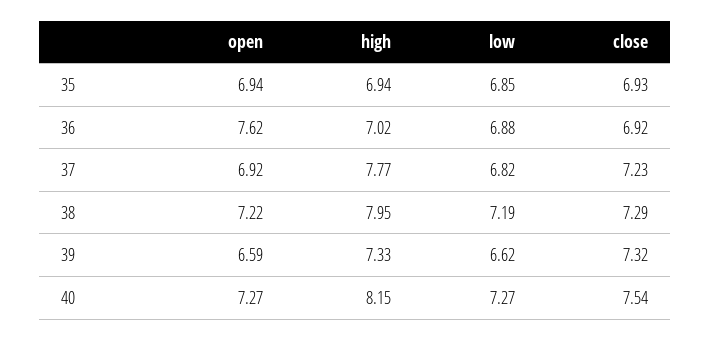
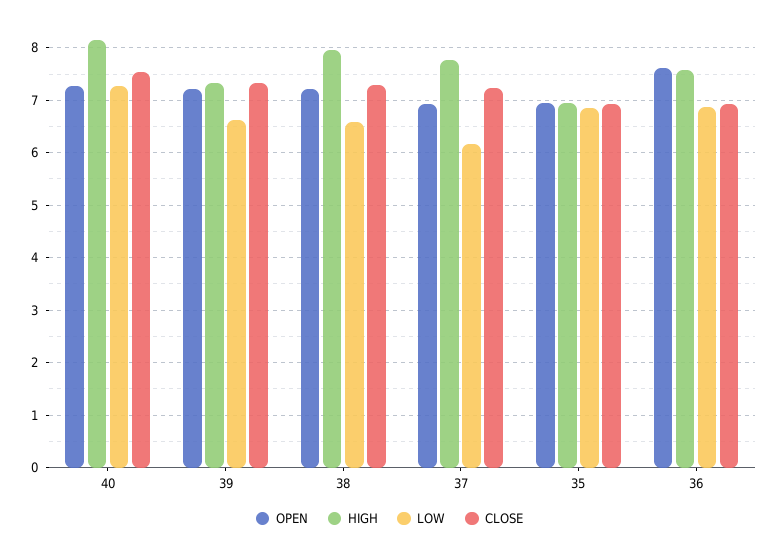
high, 36: 7.02 -> 7.6
low, 37: 6.82 -> 6.2
low, 38: 7.19 -> 6.6
open, 39: 6.59 -> 7.2

